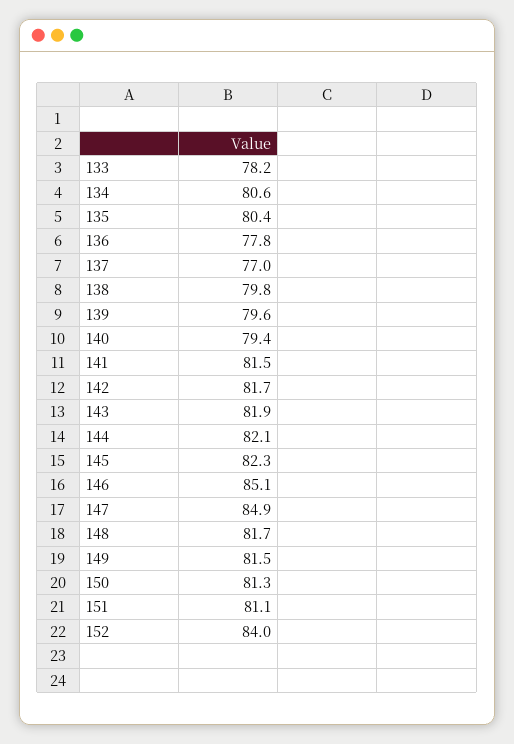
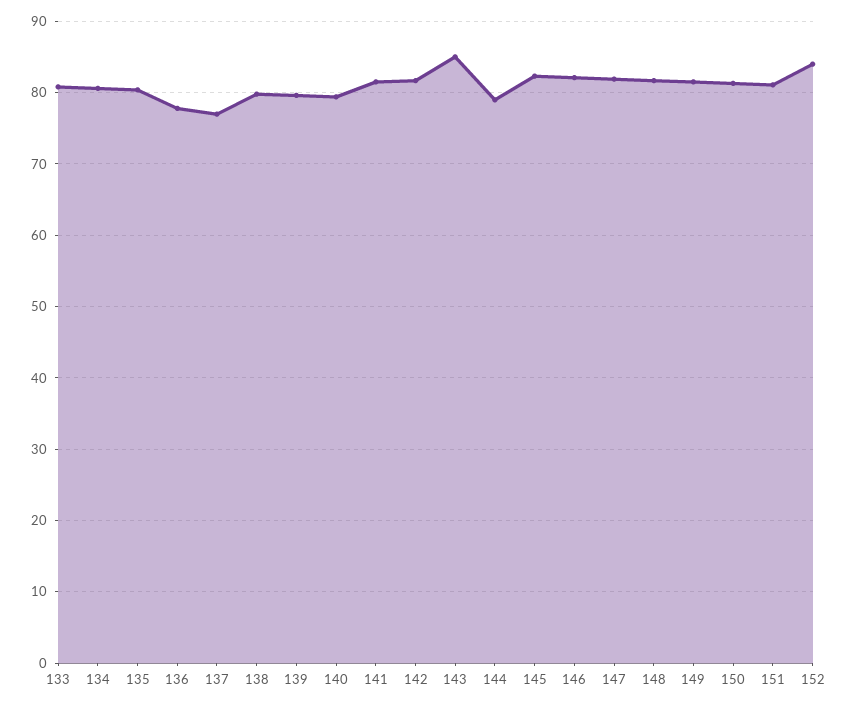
133: 78.2 -> 81
143: 81.9 -> 85
144: 82.1 -> 79
146: 85.1 -> 82
147: 84.9 -> 82

